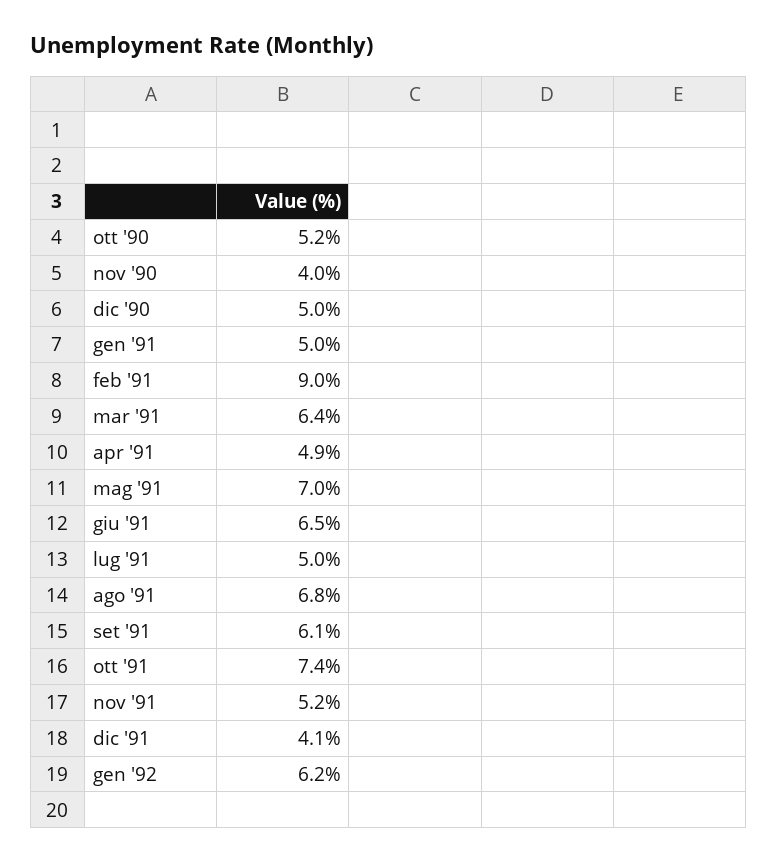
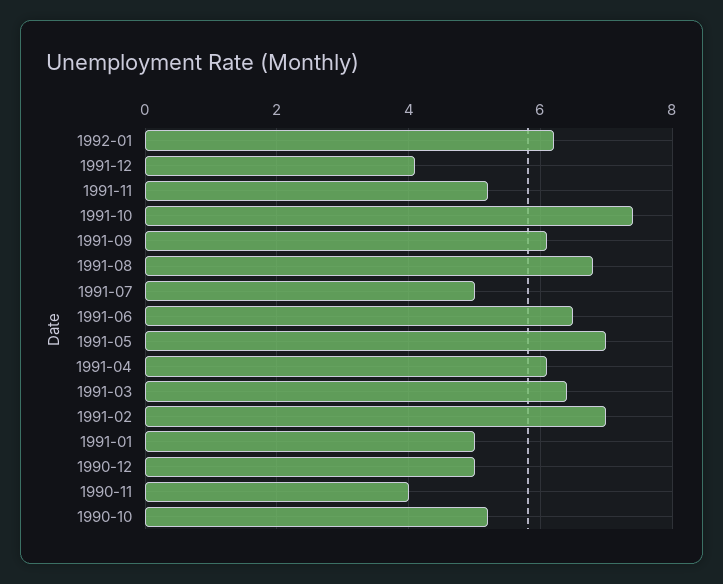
feb '91: 9 -> 7
apr '91: 4.9 -> 6

